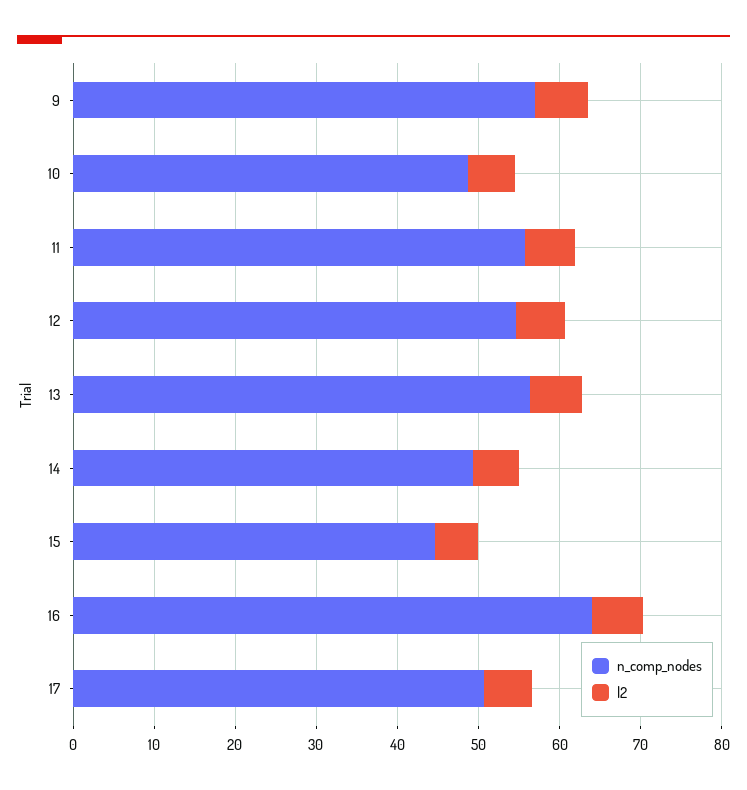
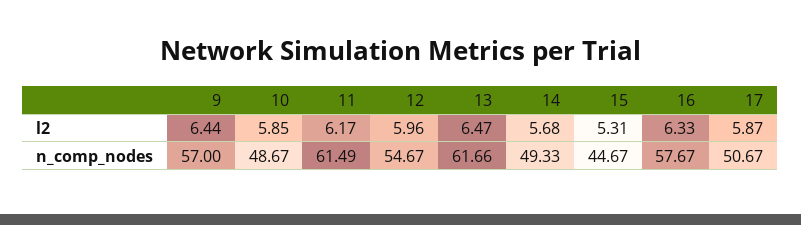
n_comp_nodes, 11: 56 -> 61.49
n_comp_nodes, 13: 56 -> 61.66
n_comp_nodes, 16: 64 -> 57.67

